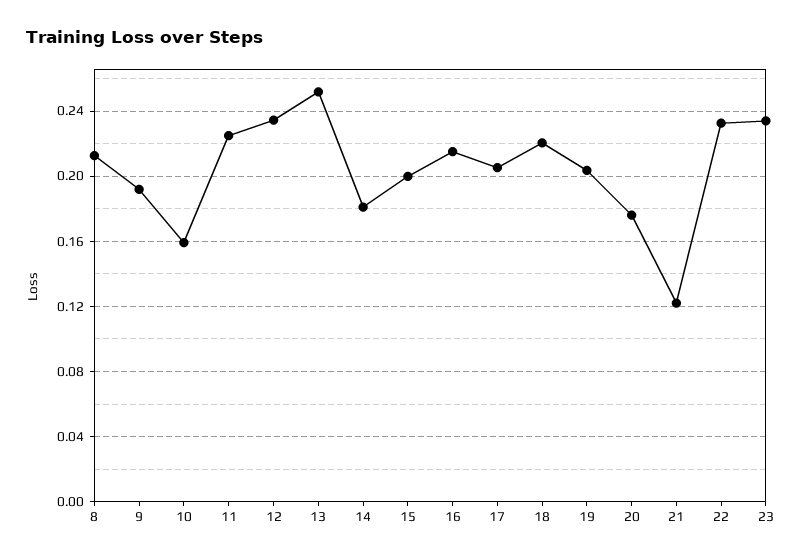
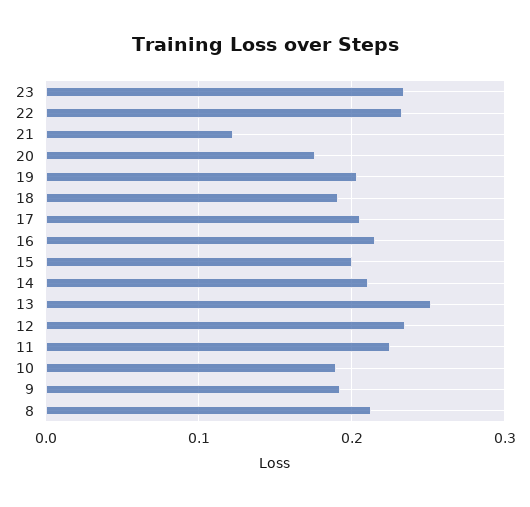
10: 0.16 -> 0.19
14: 0.18 -> 0.21
18: 0.22 -> 0.19

